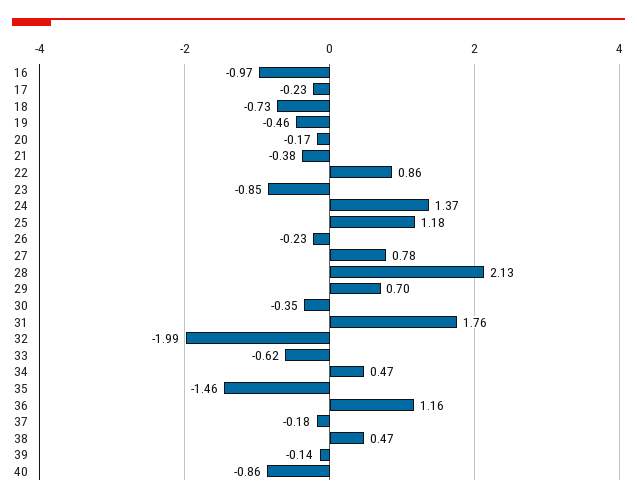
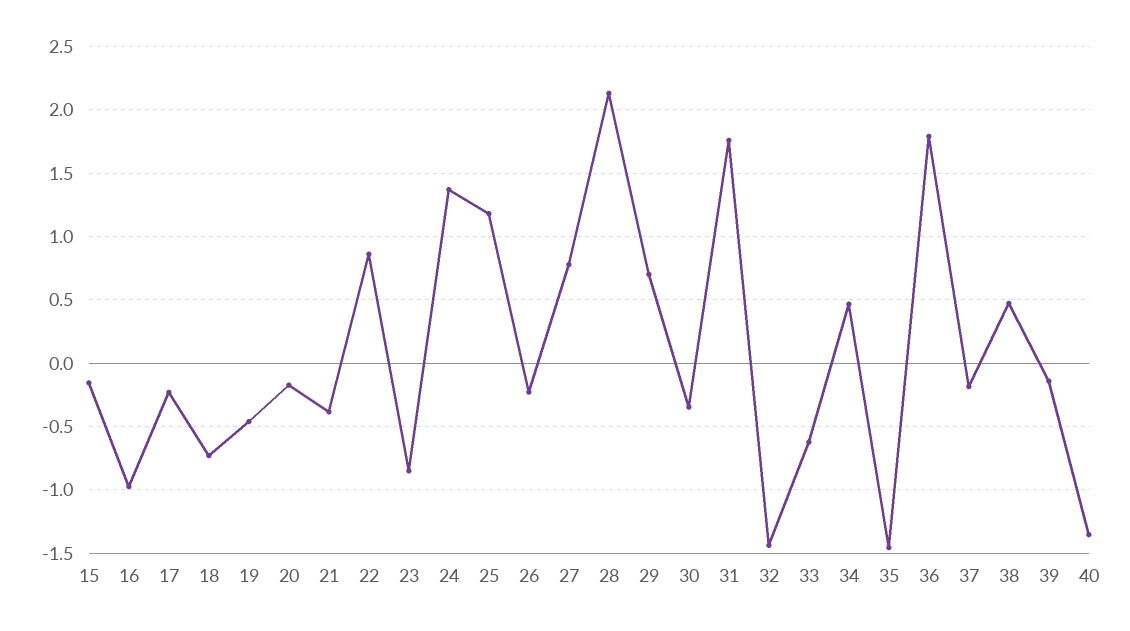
32: -1.99 -> -1.45
36: 1.16 -> 1.8
40: -0.86 -> -1.35
15: none -> -0.15

